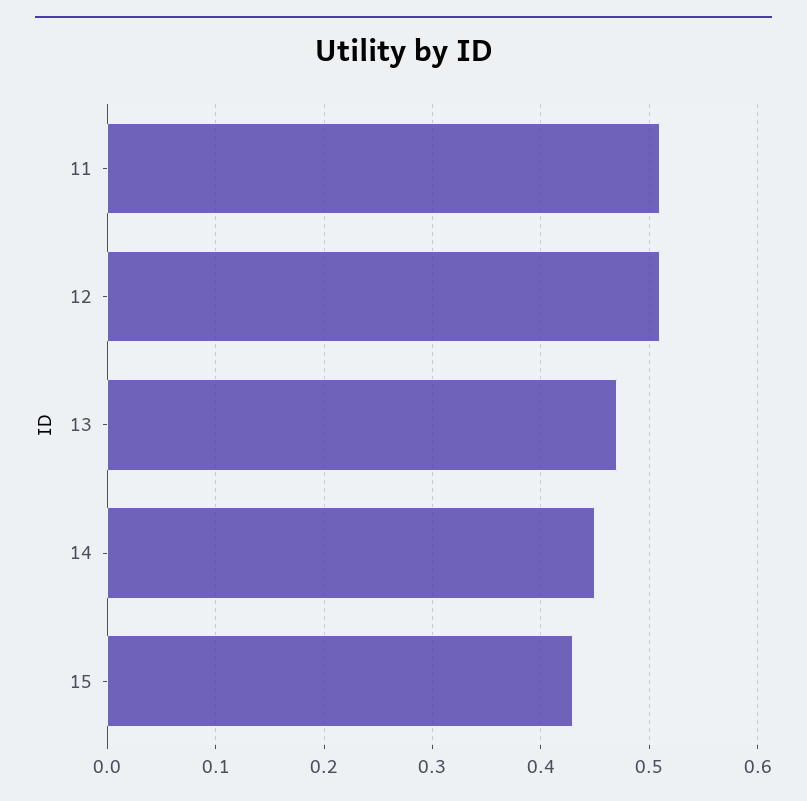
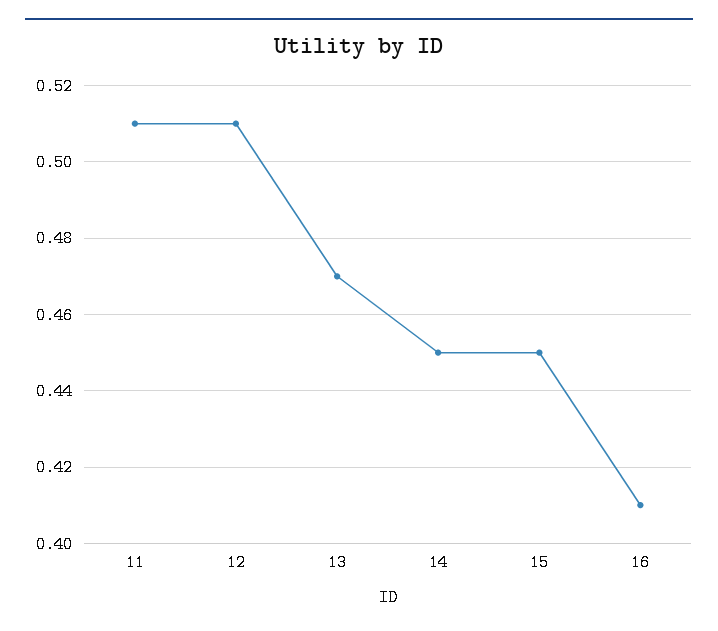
15: 0.43 -> 0.45
16: none -> 0.41

